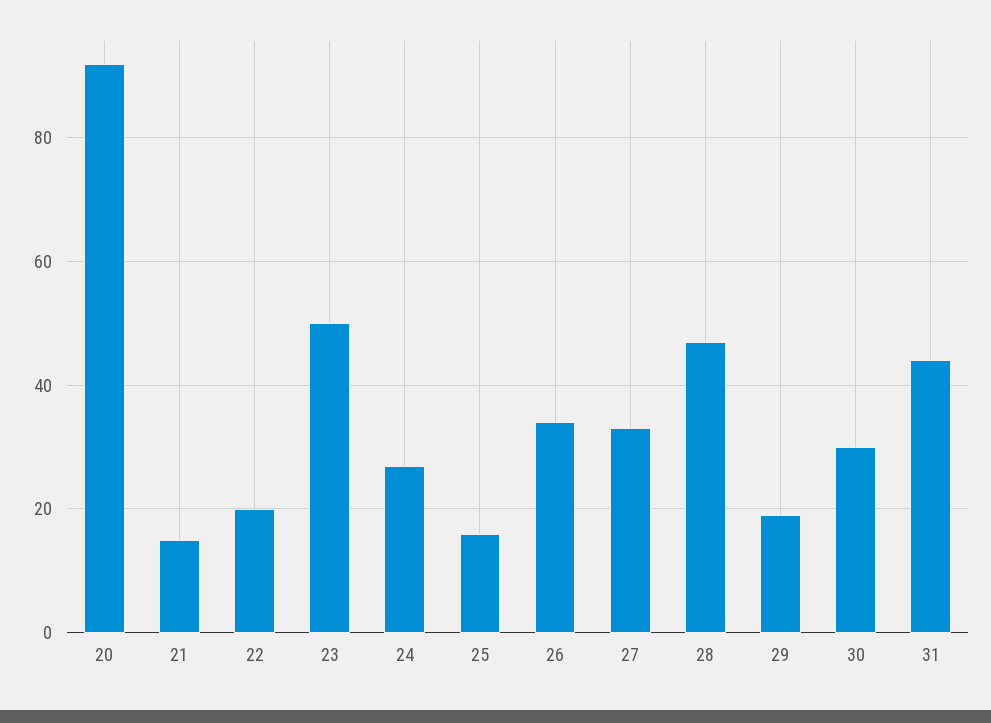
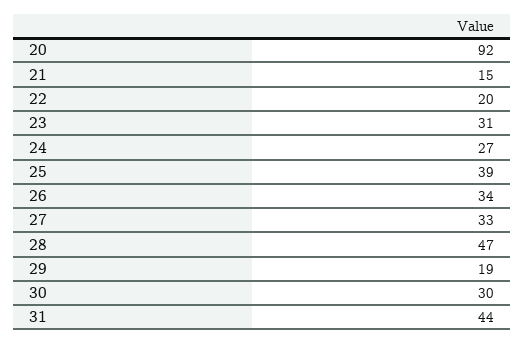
23: 50 -> 31
25: 15 -> 39

